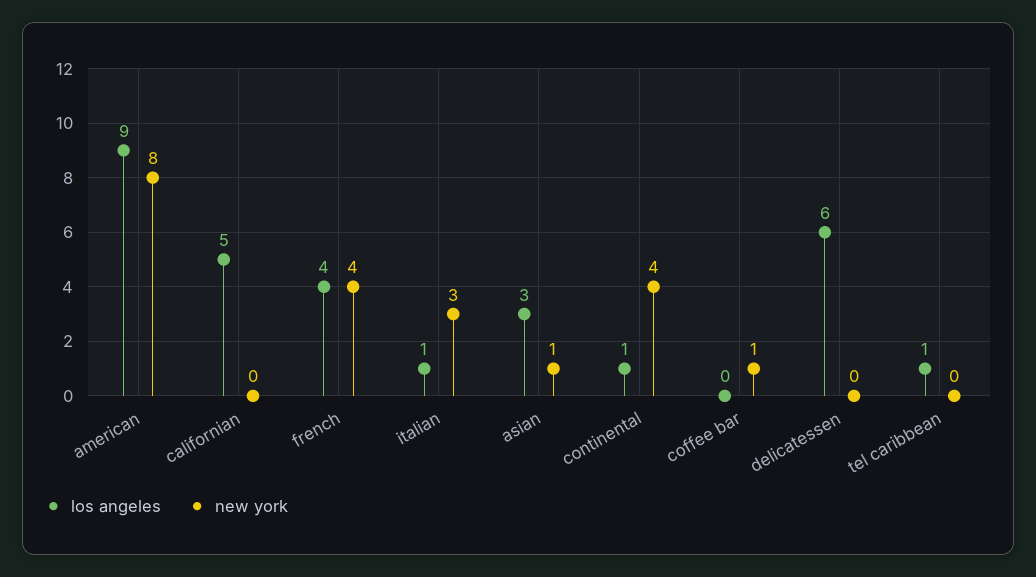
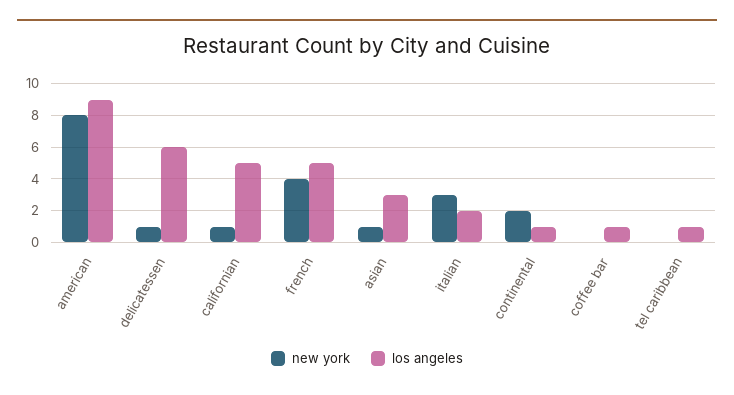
new york, californian: 0 -> 1
los angeles, french: 4 -> 5
los angeles, italian: 1 -> 2
new york, continental: 4 -> 2
los angeles, coffee bar: 0 -> 1
new york, coffee bar: 1 -> 0
new york, delicatessen: 0 -> 1

